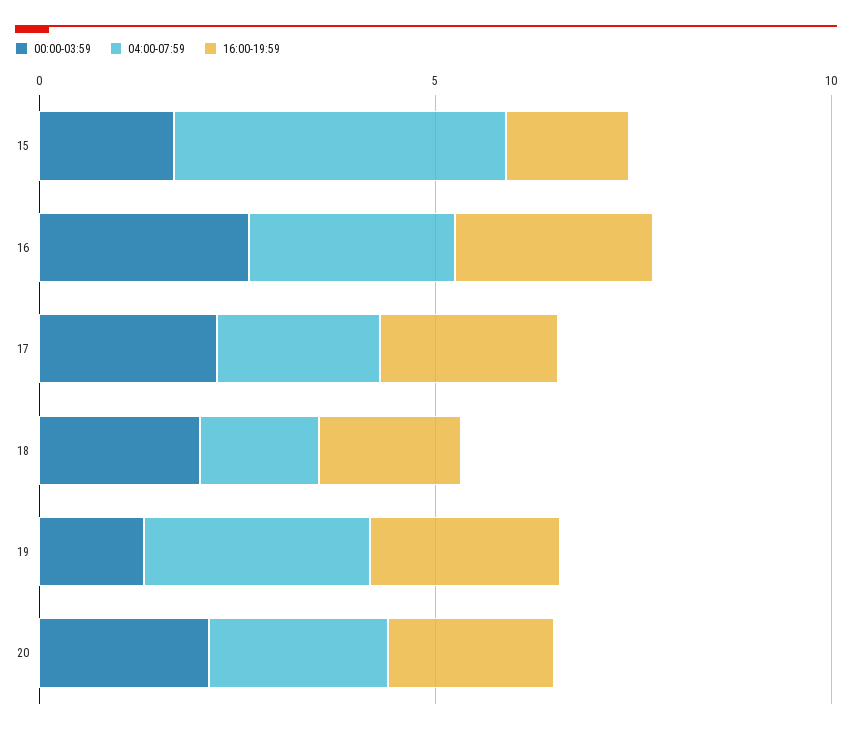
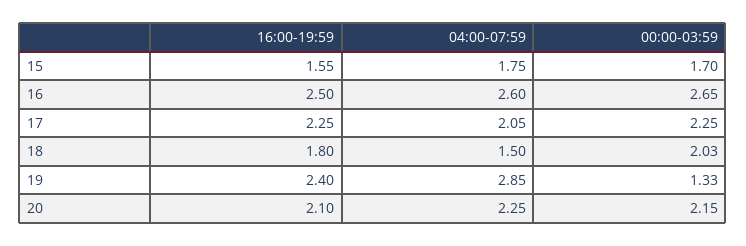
04:00-07:59, 15: 4 -> 1.75

